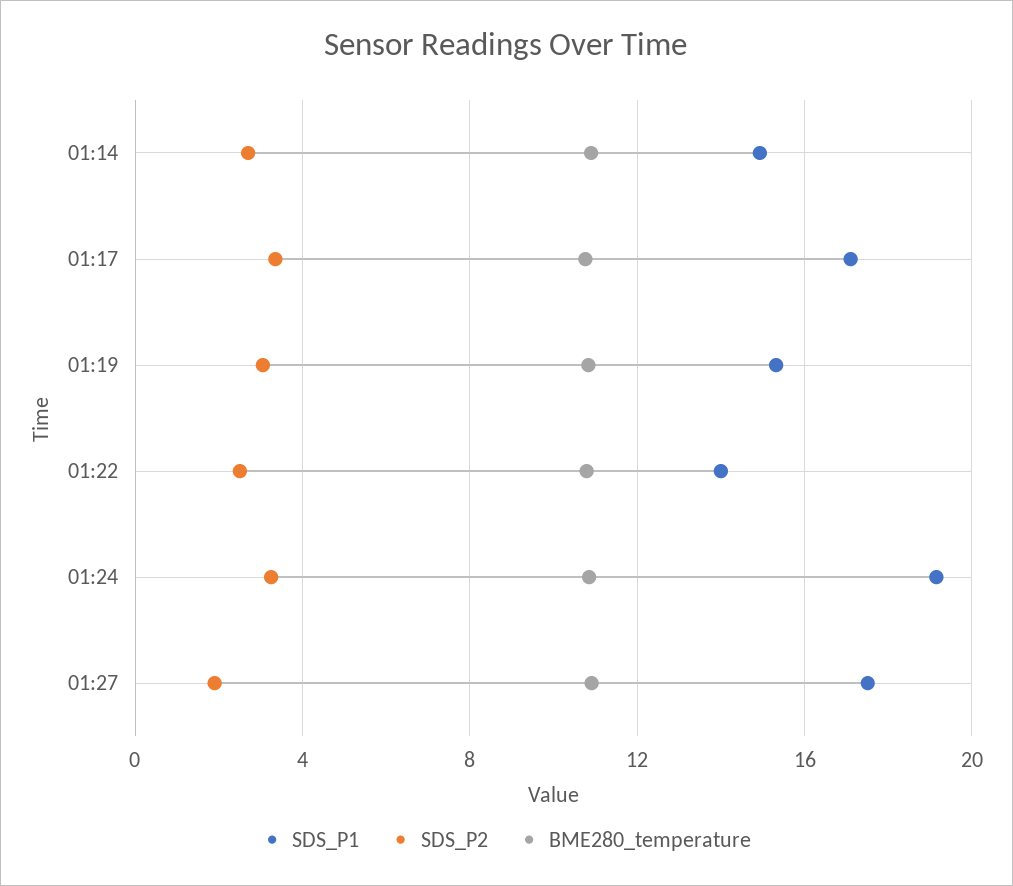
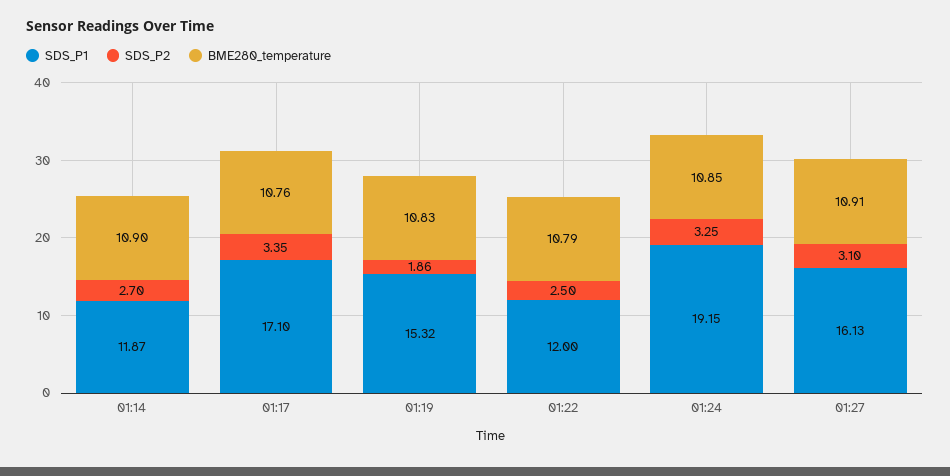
SDS_P1, 01:14: 15 -> 11.87
SDS_P2, 01:19: 3 -> 1.86
SDS_P1, 01:22: 14 -> 12
SDS_P1, 01:27: 17.5 -> 16.13
SDS_P2, 01:27: 2 -> 3.1

